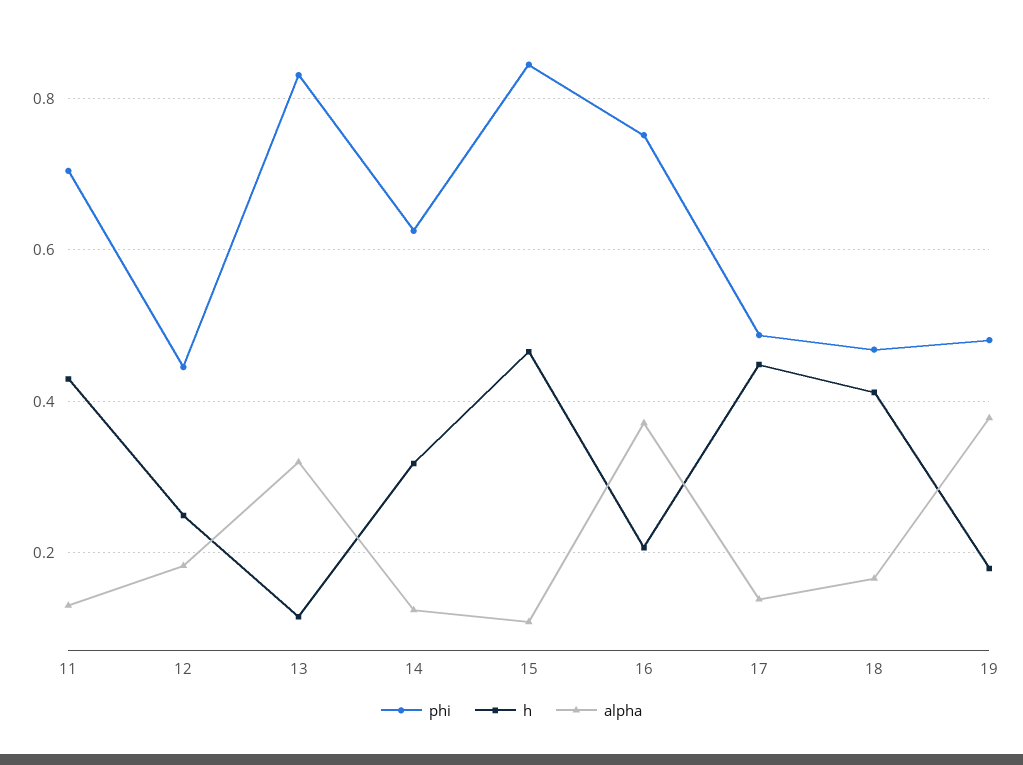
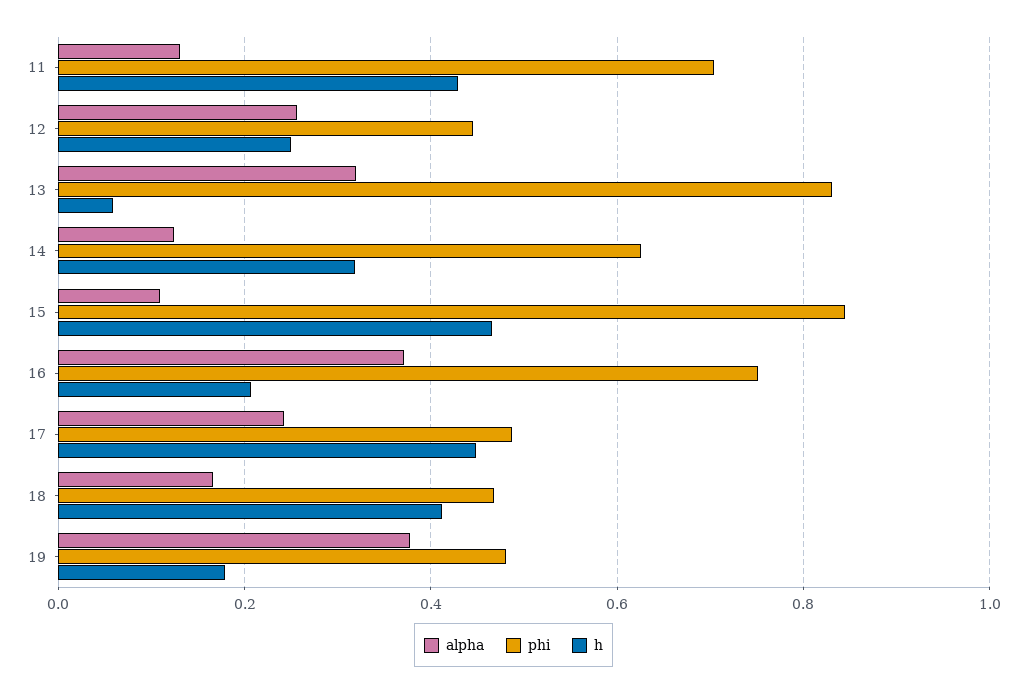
alpha, 12: 0.18 -> 0.26
h, 13: 0.12 -> 0.06
alpha, 17: 0.14 -> 0.24

